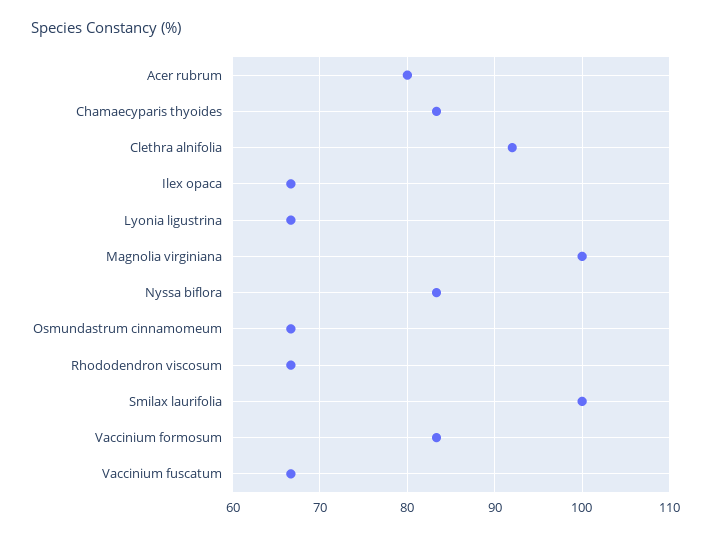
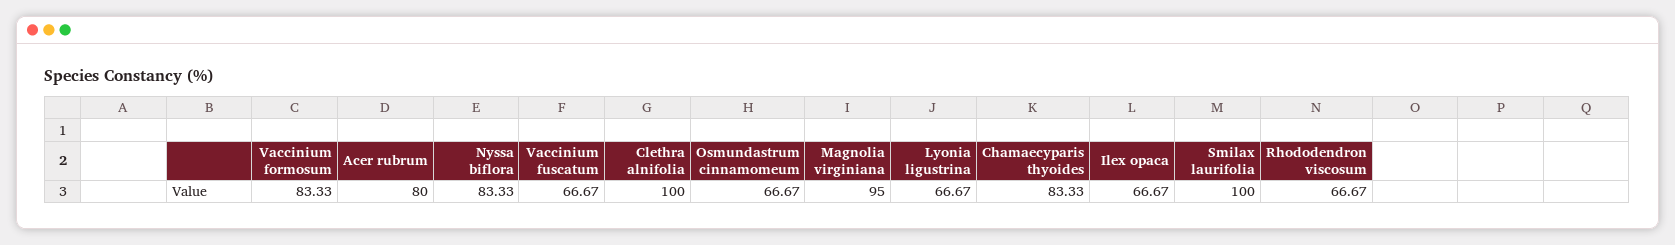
Clethra alnifolia: 92 -> 100
Magnolia virginiana: 100 -> 95

